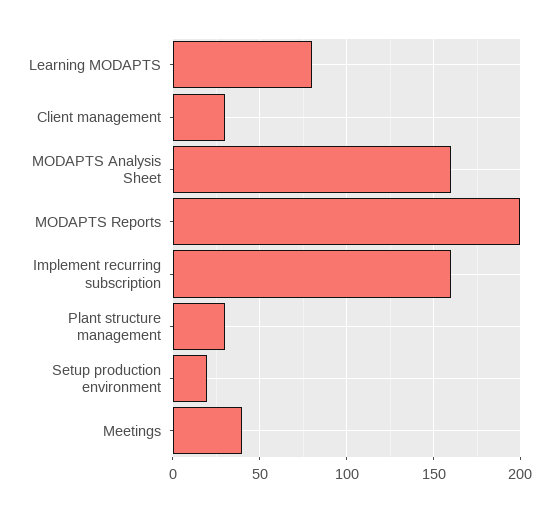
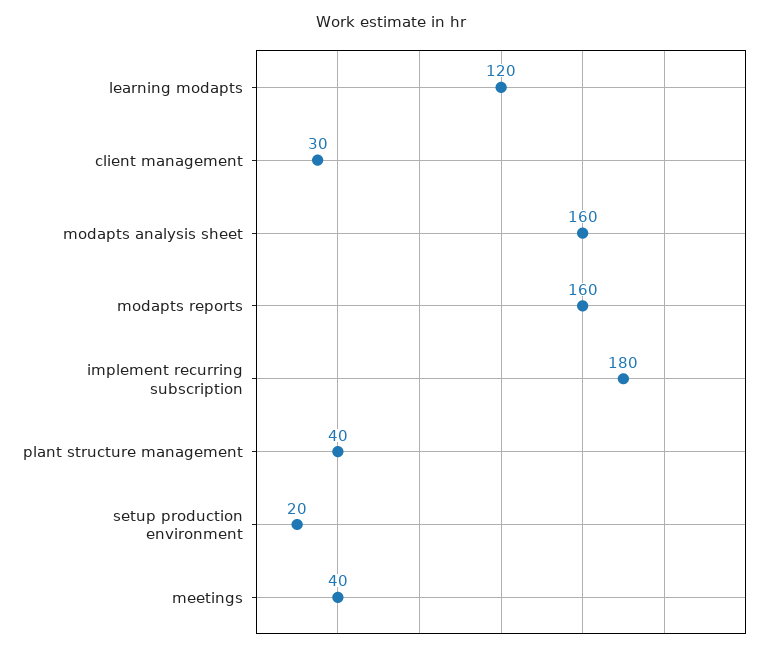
Learning MODAPTS: 80 -> 120
MODAPTS Reports: 200 -> 160
Implement recurring subscription: 160 -> 180
Plant structure management: 30 -> 40

